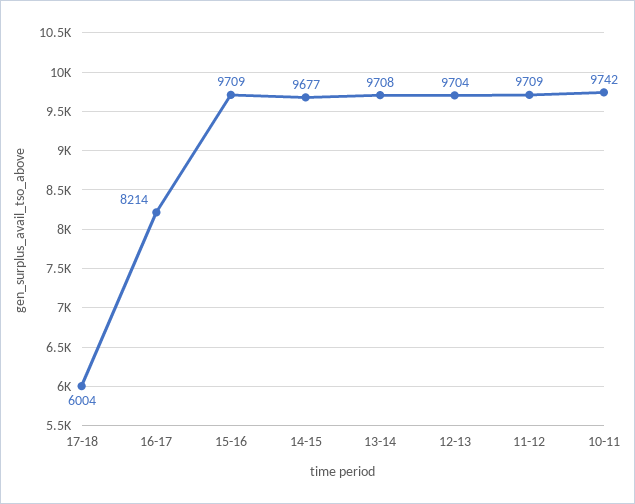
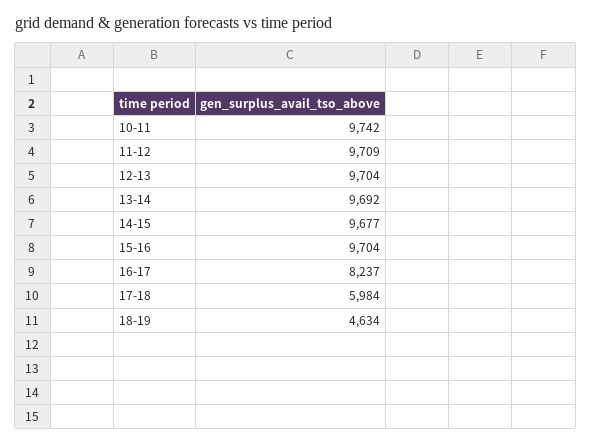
17-18: 6004 -> 5984
16-17: 8214 -> 8237
15-16: 9709 -> 9704
13-14: 9708 -> 9692
18-19: none -> 4634

